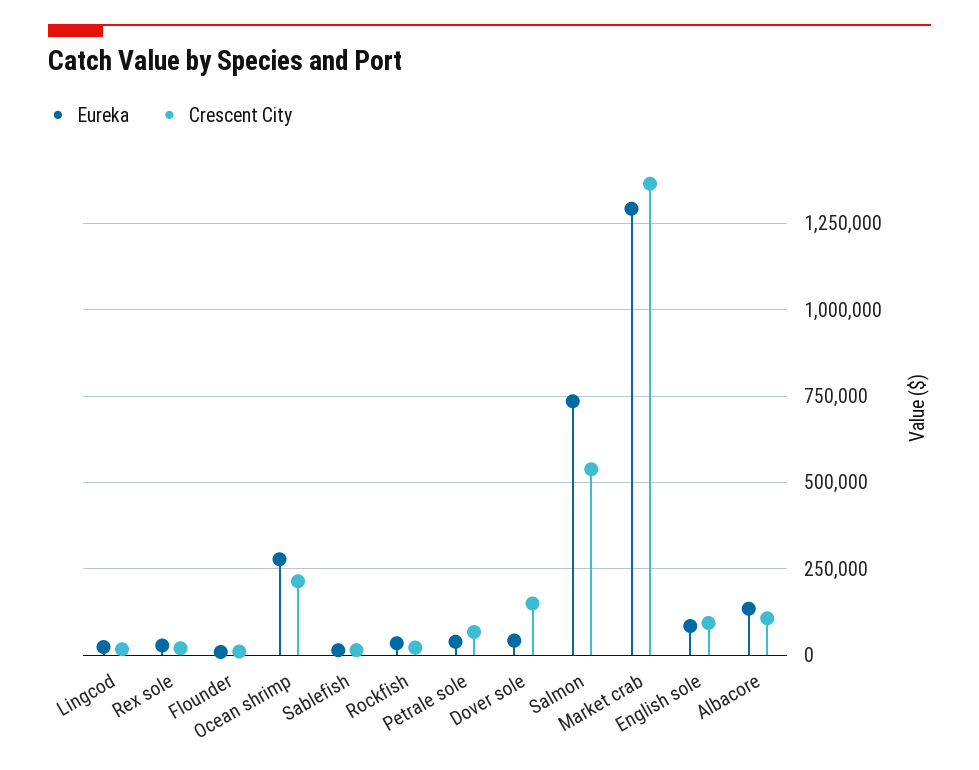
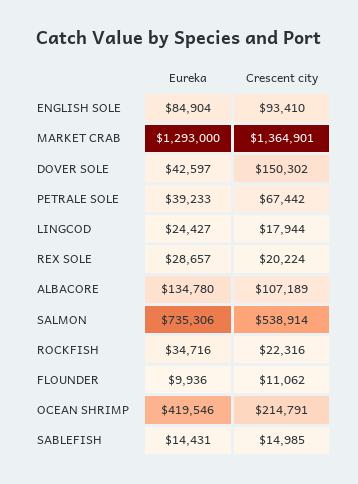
Eureka, Ocean shrimp: 275000 -> 419546

